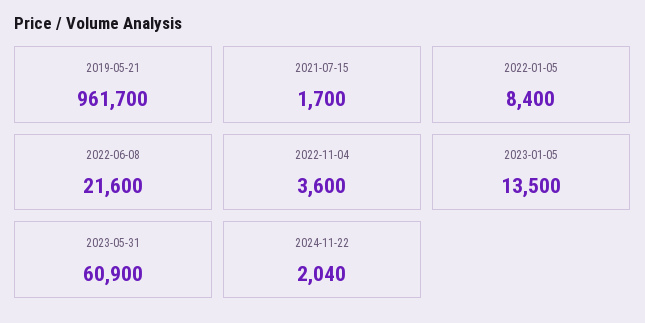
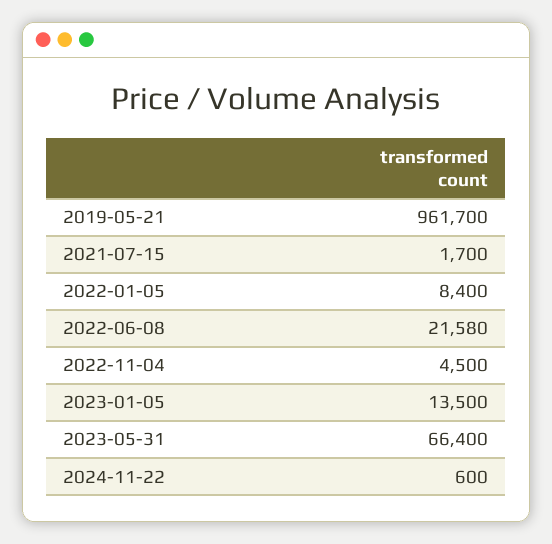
2022-06-08: 21600 -> 21580
2022-11-04: 3600 -> 4500
2023-05-31: 60900 -> 66400
2024-11-22: 2040 -> 600

